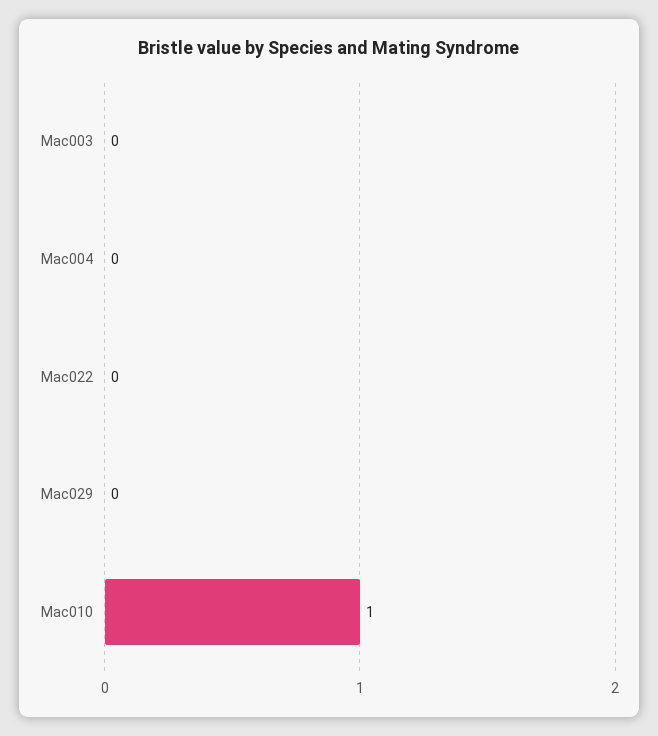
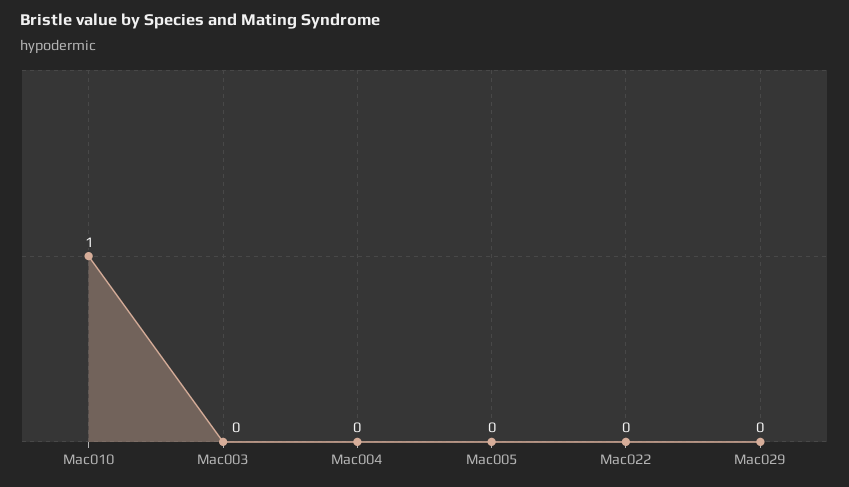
Mac005: none -> 0

